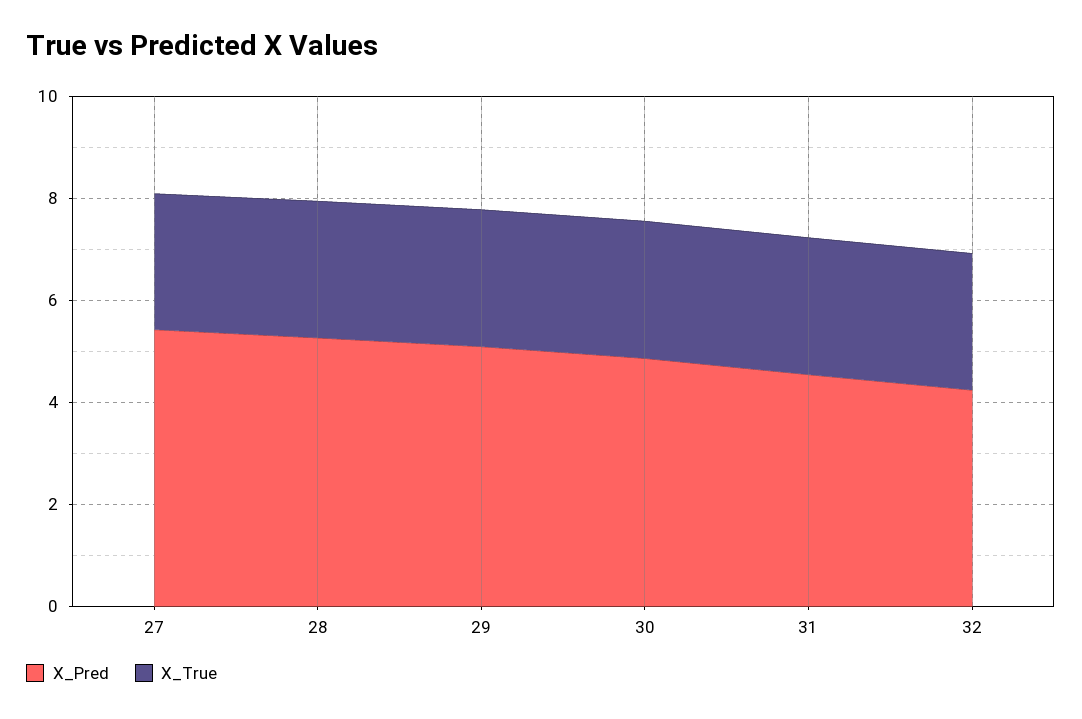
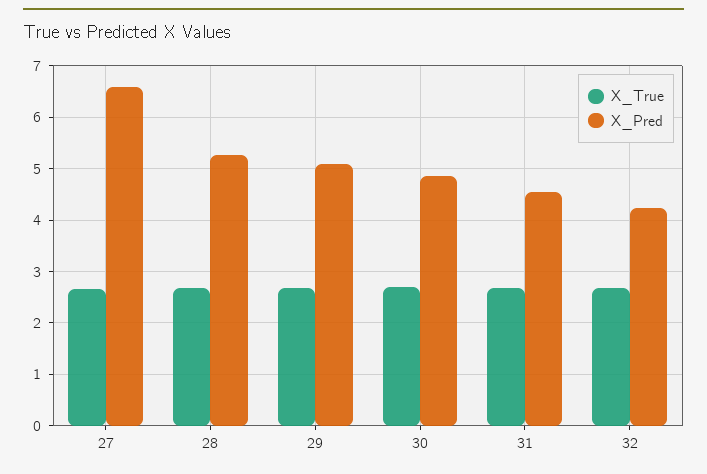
X_Pred, 27: 5.5 -> 6.6

